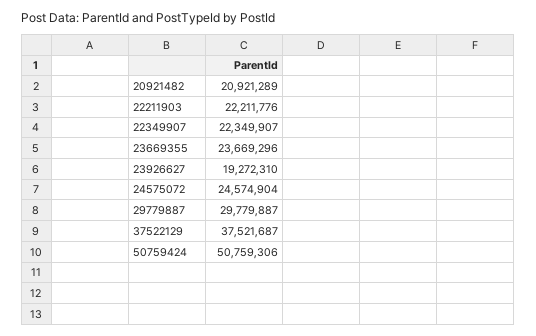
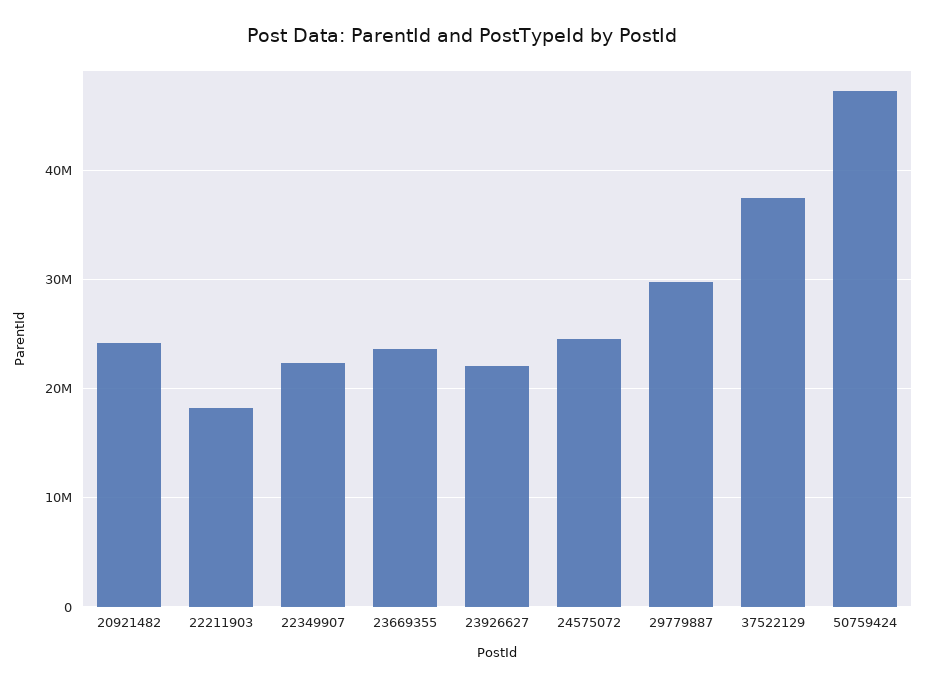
20921482: 20921289 -> 24000000
22211903: 22211776 -> 18000000
23926627: 19272310 -> 22000000
50759424: 50759306 -> 47000000

